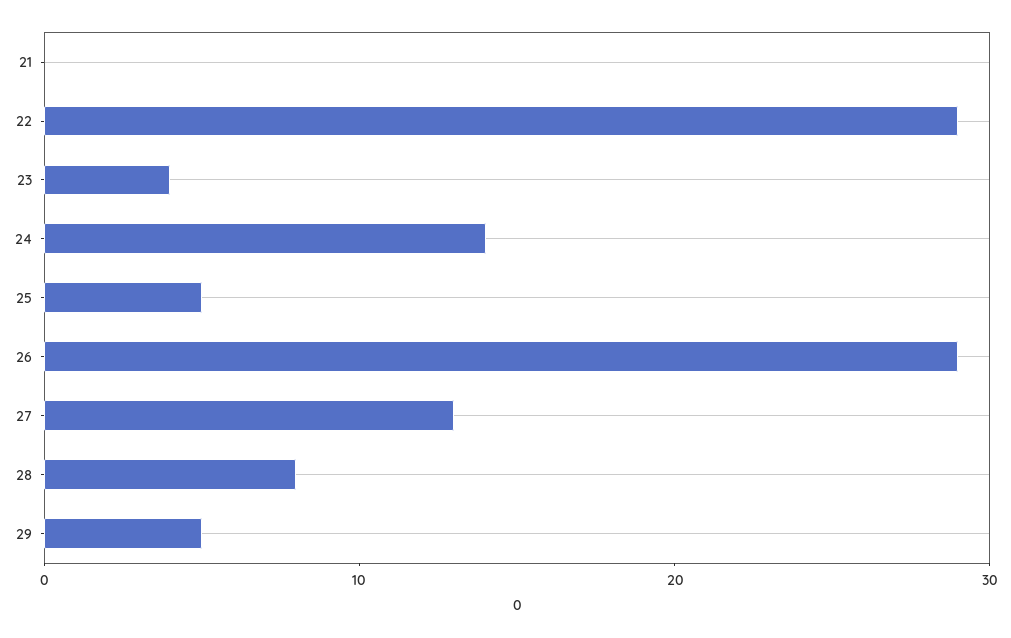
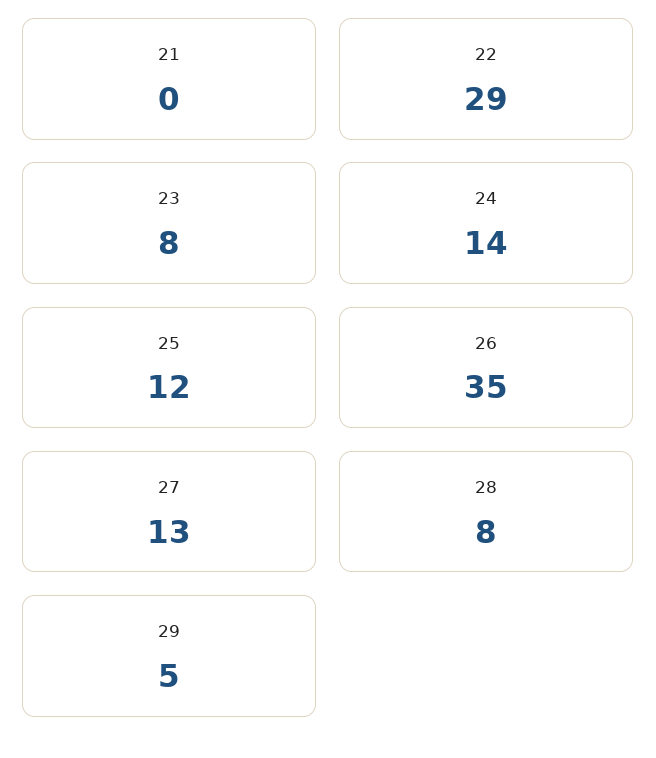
23: 4 -> 8
25: 5 -> 12
26: 29 -> 35

